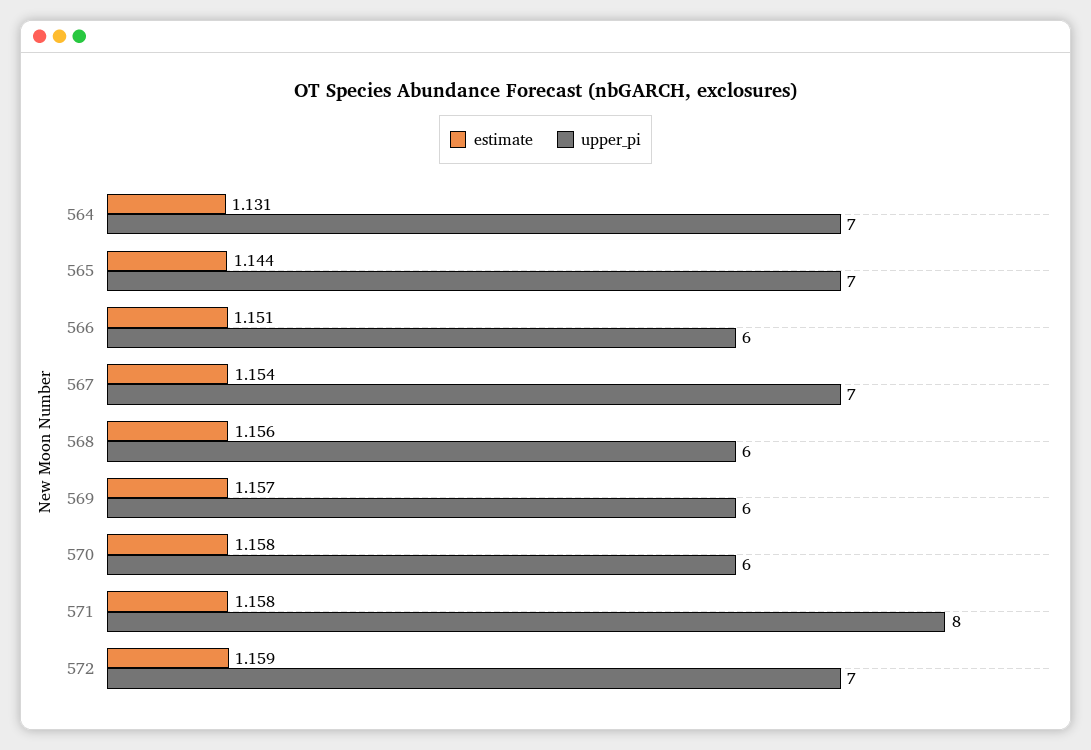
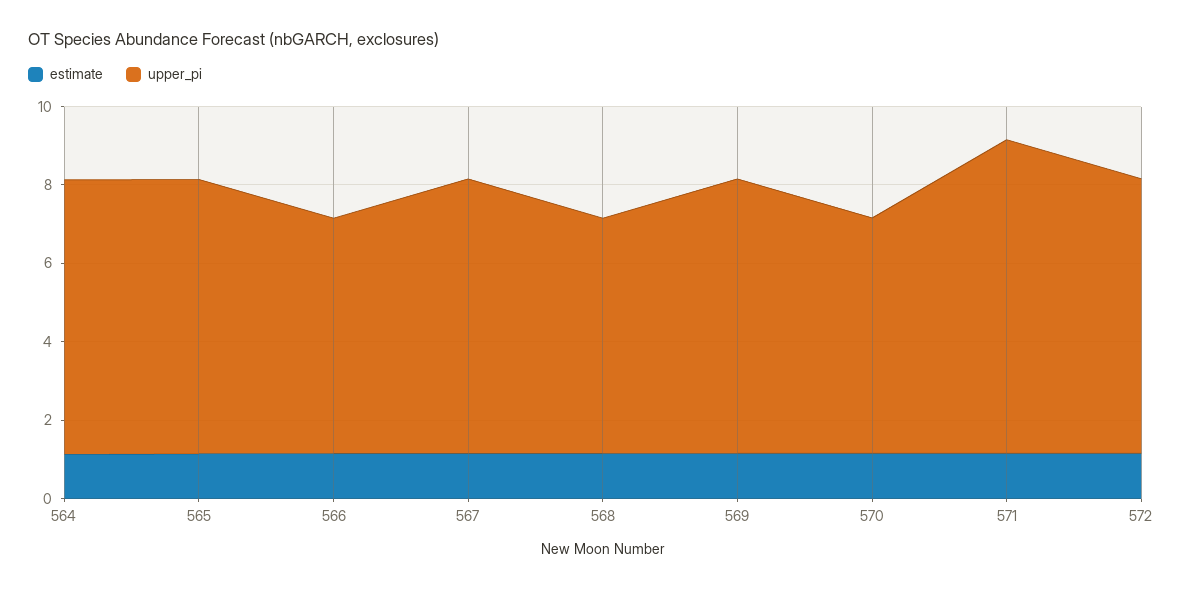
upper_pi, 569: 6 -> 7

